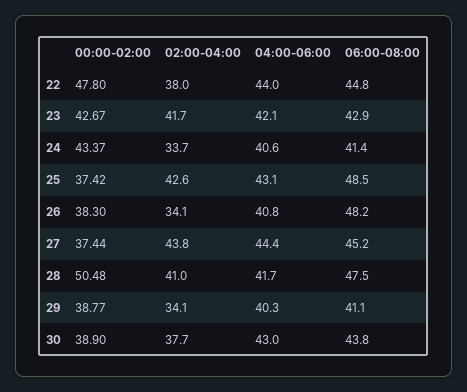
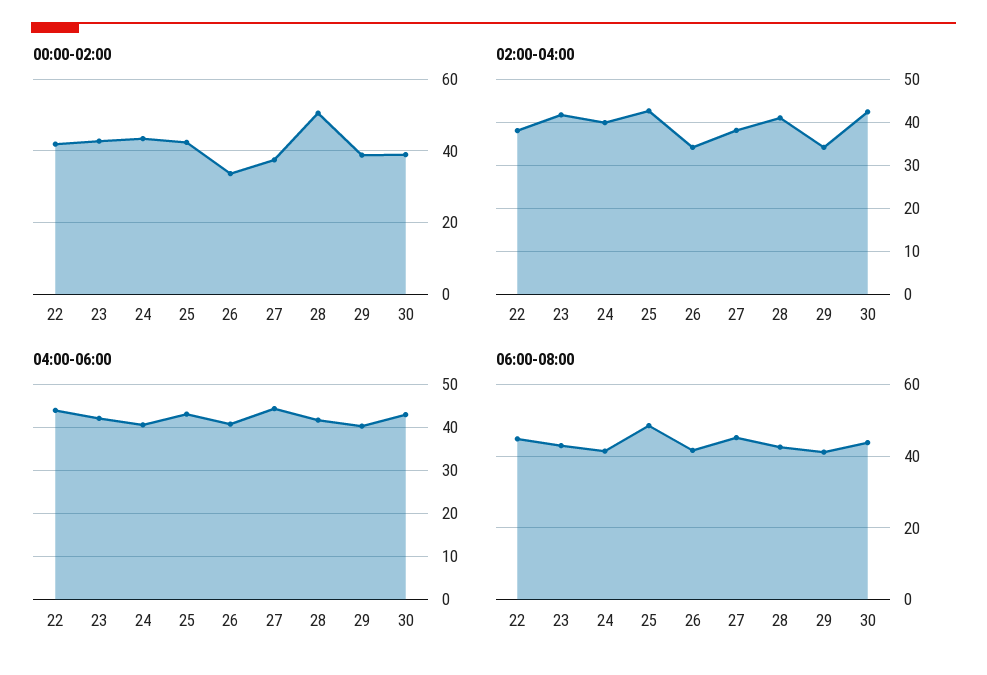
00:00-02:00, 22: 47.8 -> 42
02:00-04:00, 24: 33.7 -> 40
00:00-02:00, 25: 37.42 -> 42
00:00-02:00, 26: 38.3 -> 34
06:00-08:00, 26: 48.2 -> 42
02:00-04:00, 27: 43.8 -> 38
06:00-08:00, 28: 47.5 -> 42
02:00-04:00, 30: 37.7 -> 42

